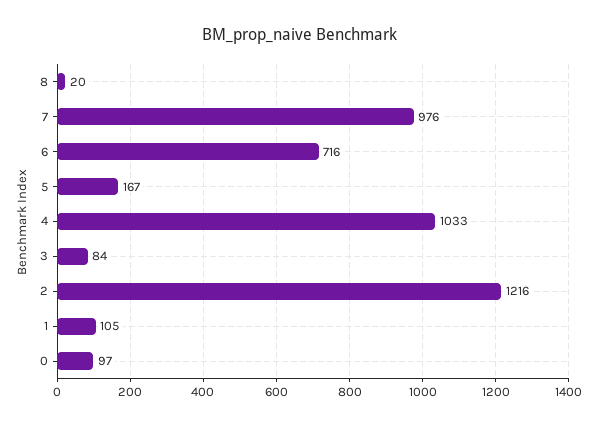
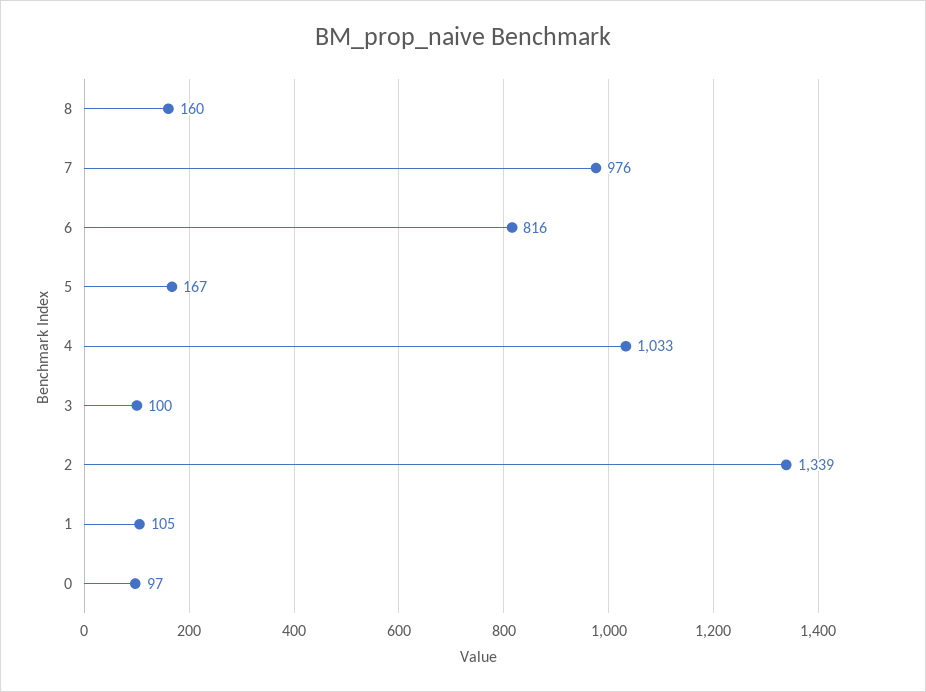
8: 20 -> 160
6: 716 -> 816
3: 84 -> 100
2: 1216 -> 1339

